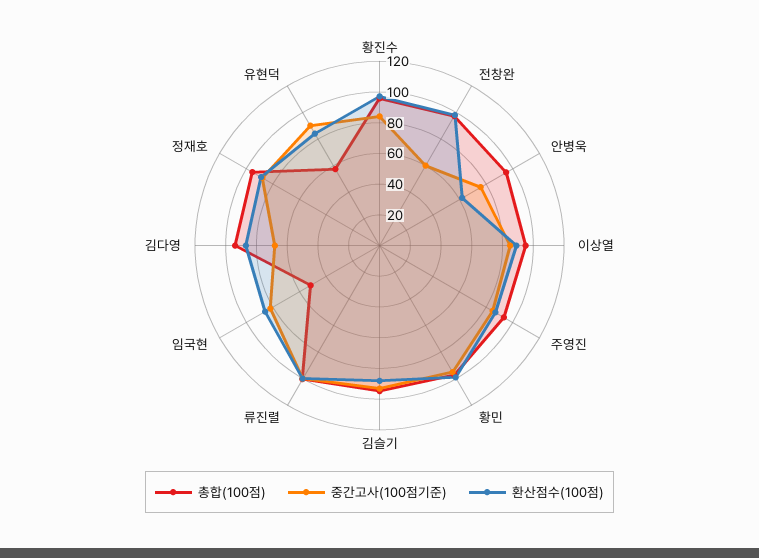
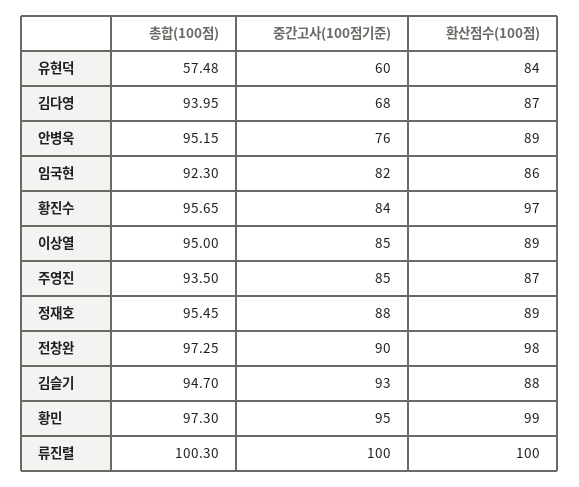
중간고사(100점기준), 전창완: 60 -> 90
환산점수(100점), 안병욱: 60 -> 89
총합(100점), 임국현: 50 -> 92.3
중간고사(100점기준), 유현덕: 90 -> 60

